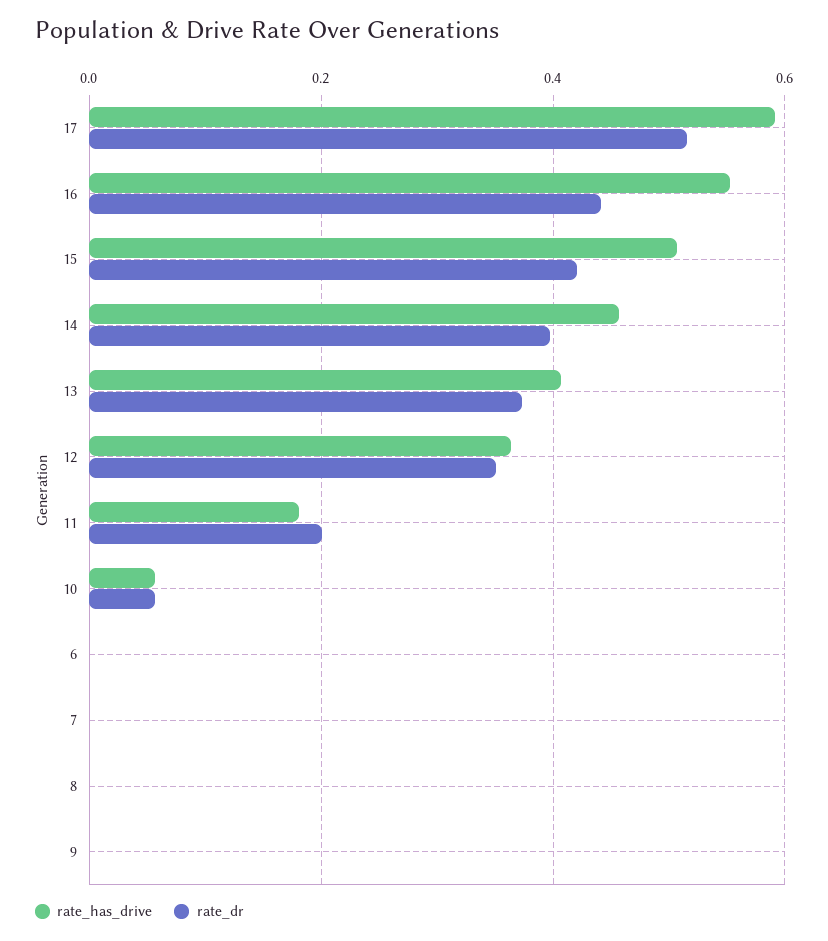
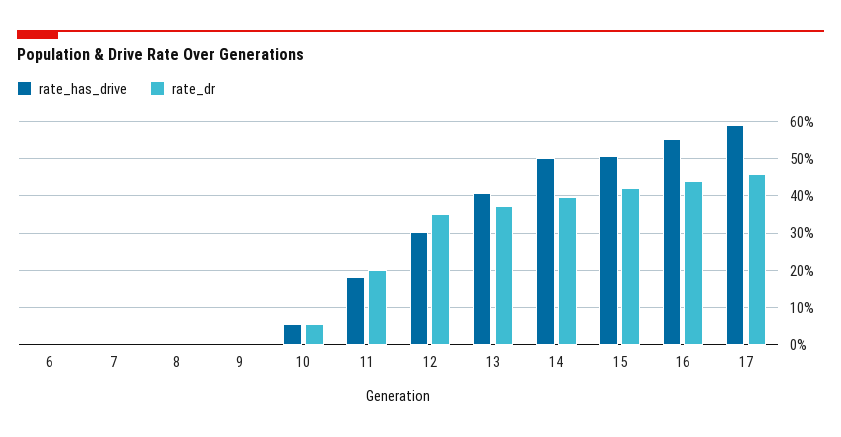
rate_dr, 17: 0.52 -> 0.46
rate_has_drive, 14: 0.46 -> 0.5
rate_has_drive, 12: 0.36 -> 0.3

